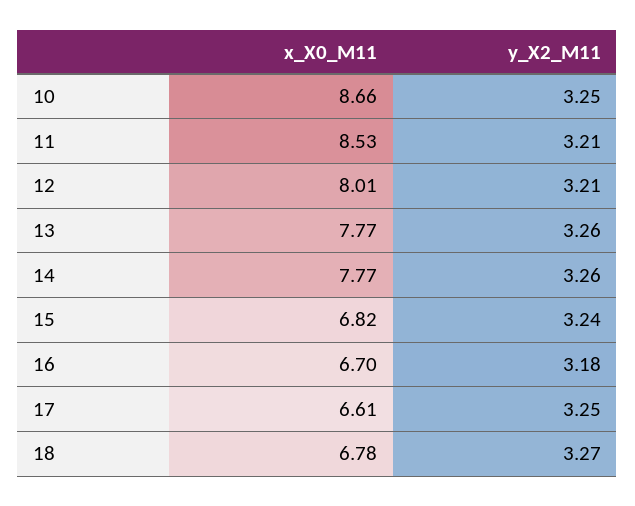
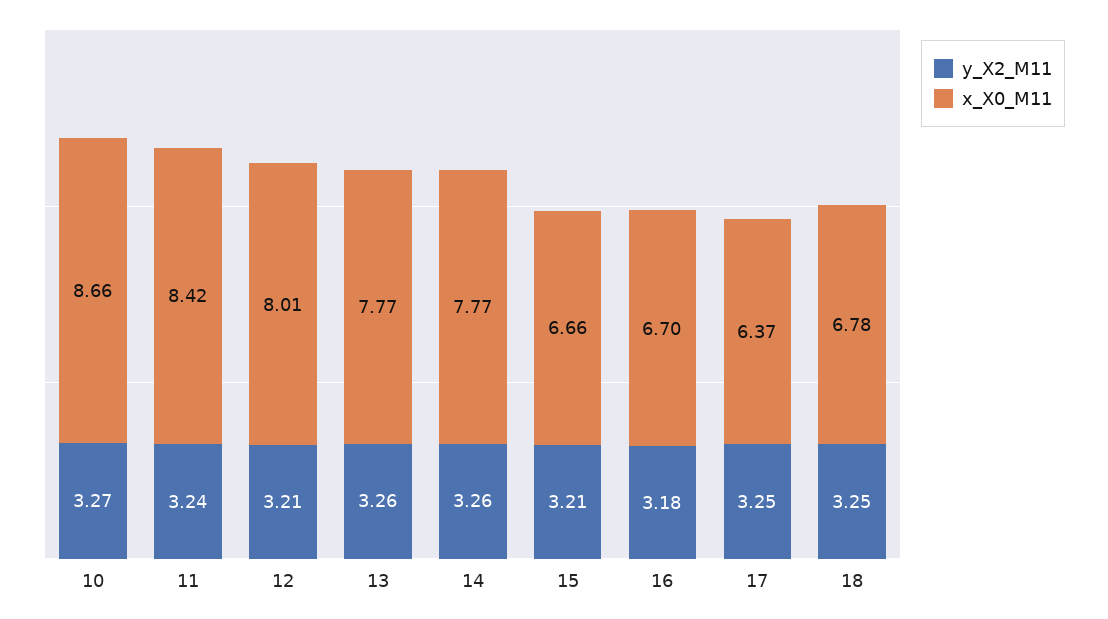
y_X2_M11, 10: 3.25 -> 3.27
x_X0_M11, 11: 8.53 -> 8.42
y_X2_M11, 11: 3.21 -> 3.24
x_X0_M11, 15: 6.82 -> 6.66
y_X2_M11, 15: 3.24 -> 3.21
x_X0_M11, 17: 6.61 -> 6.37
y_X2_M11, 18: 3.27 -> 3.25

